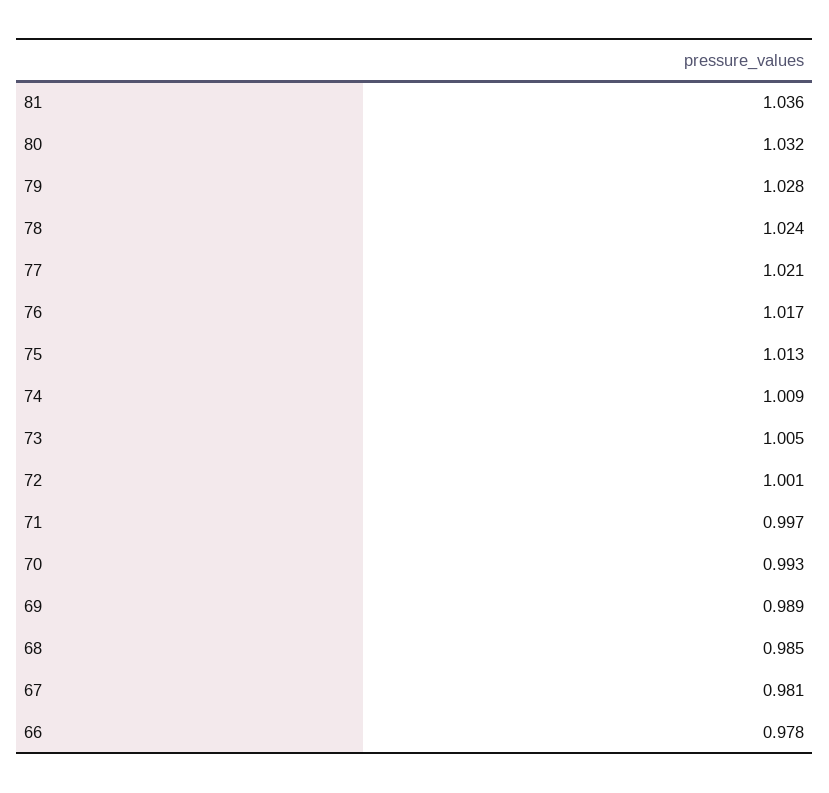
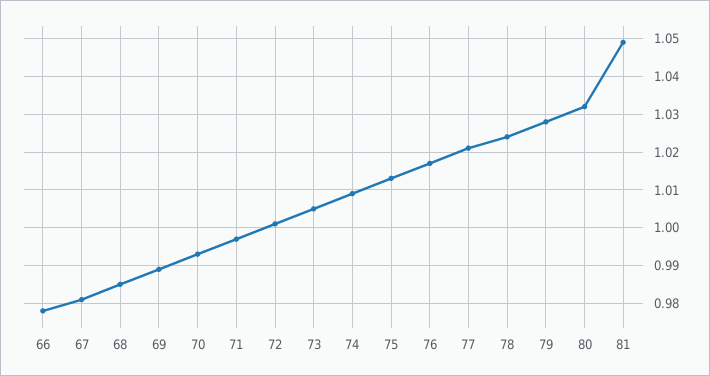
81: 1.036 -> 1.05

